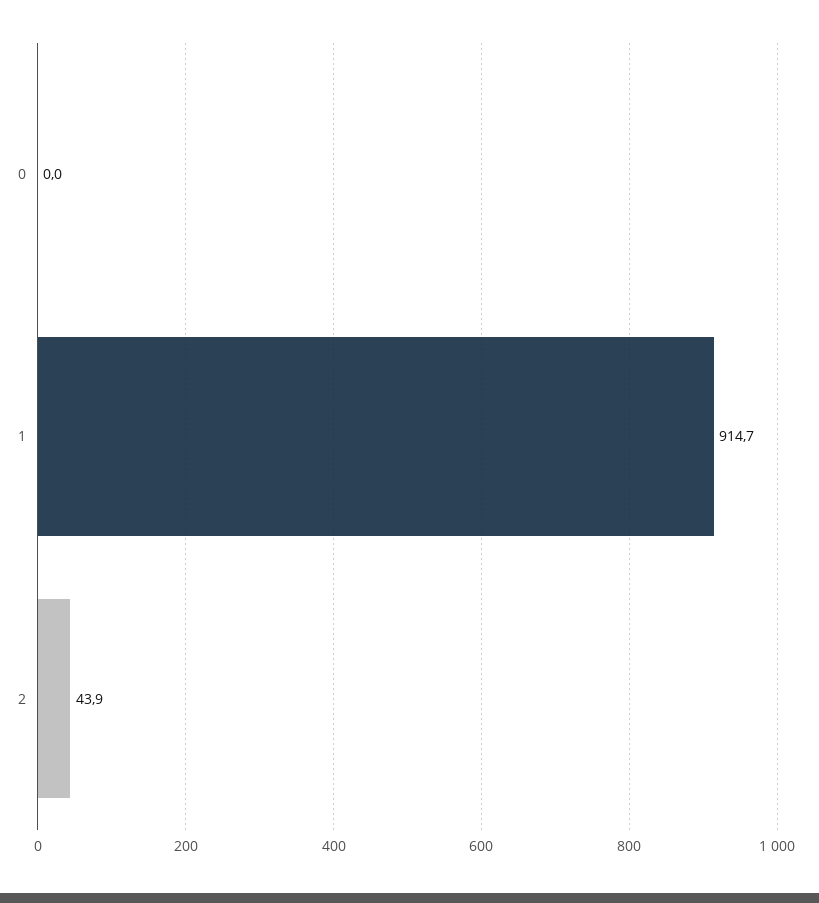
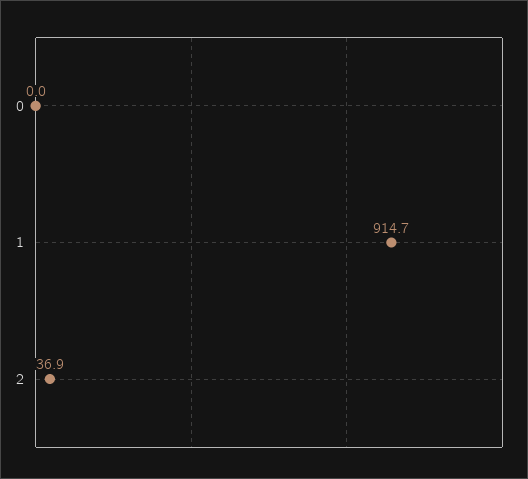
2: 43.9 -> 36.9

